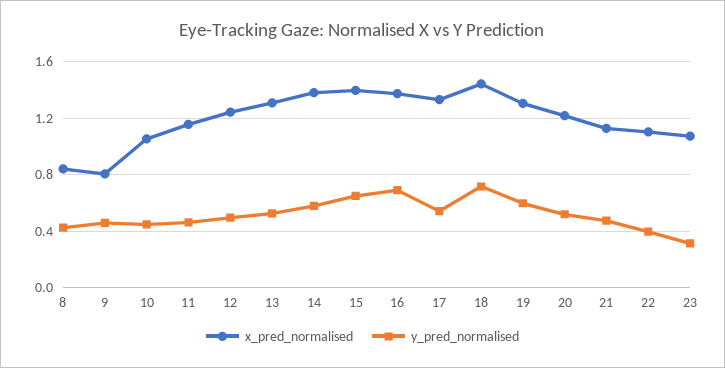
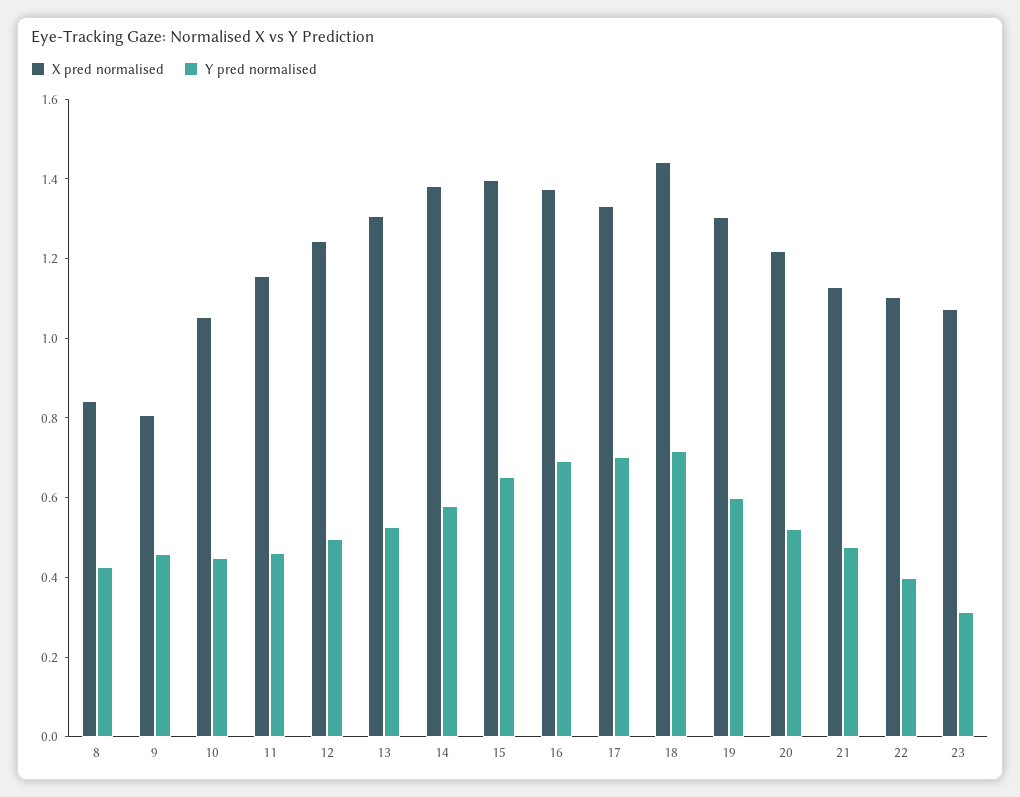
y_pred_normalised, 17: 0.55 -> 0.7

